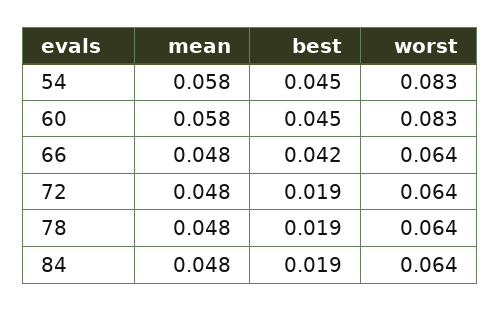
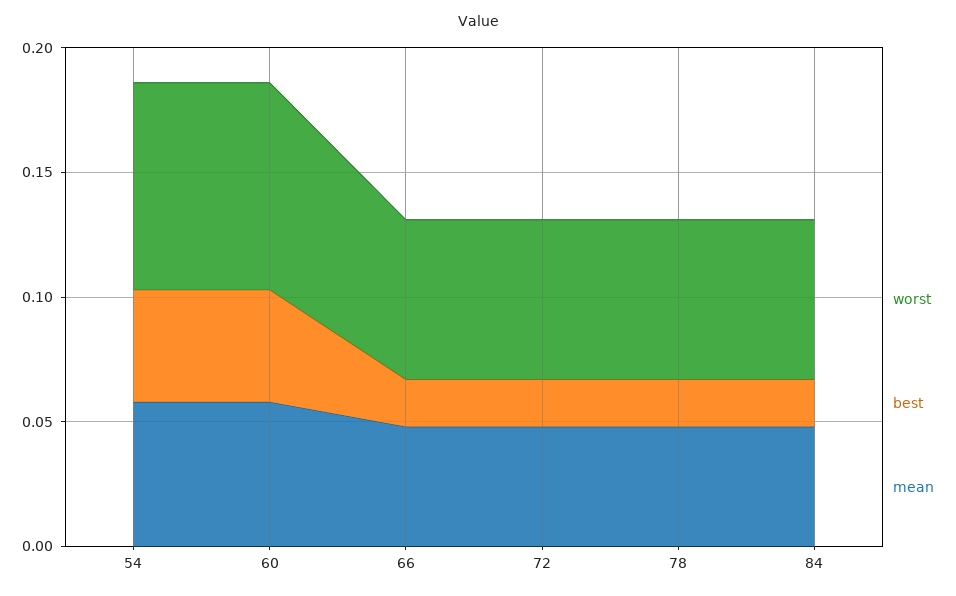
best, 66: 0.042 -> 0.02

